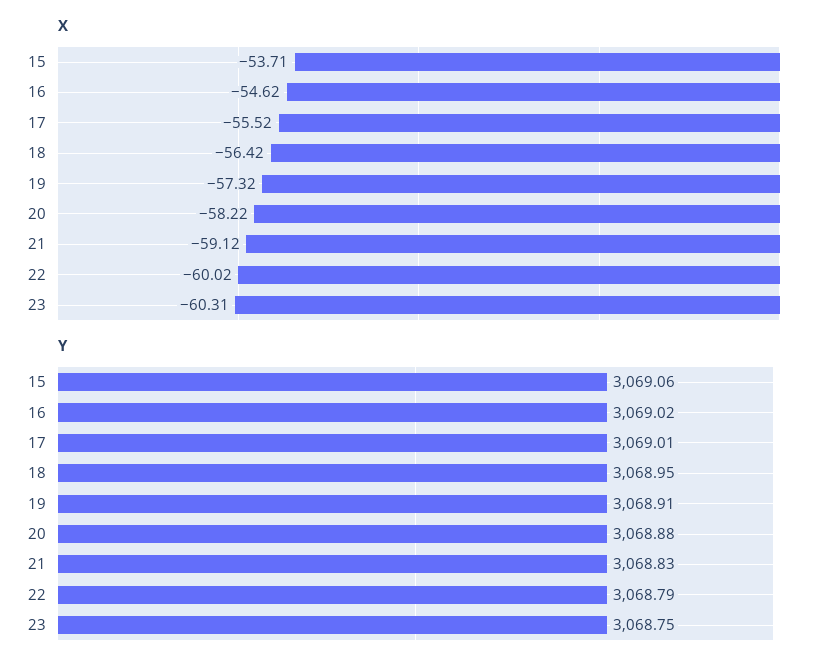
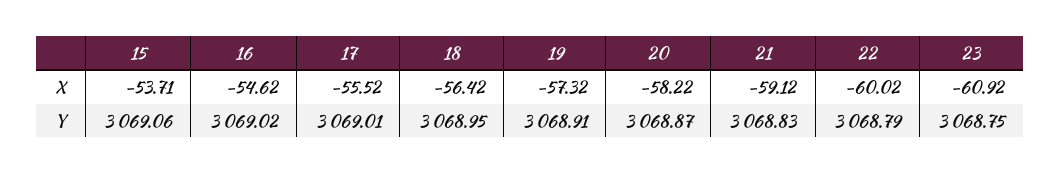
X, 23: -60.31 -> -60.92
Y, 20: 3068.88 -> 3068.87

